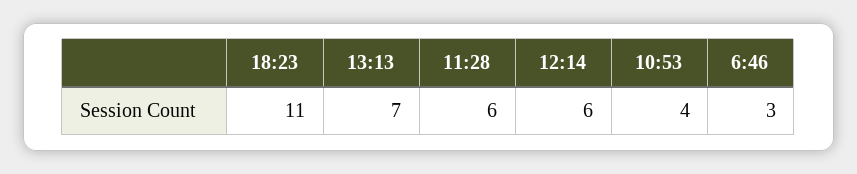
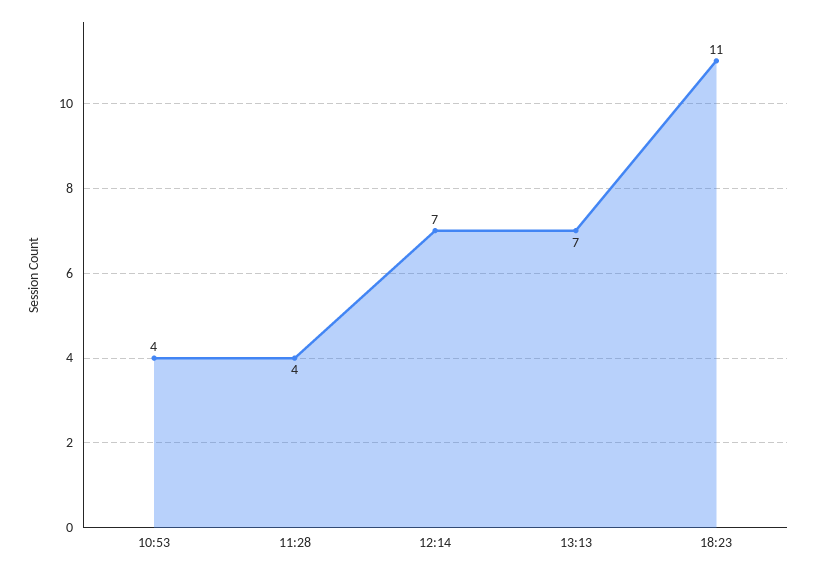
11:28: 6 -> 4
12:14: 6 -> 7
6:46: 3 -> none

